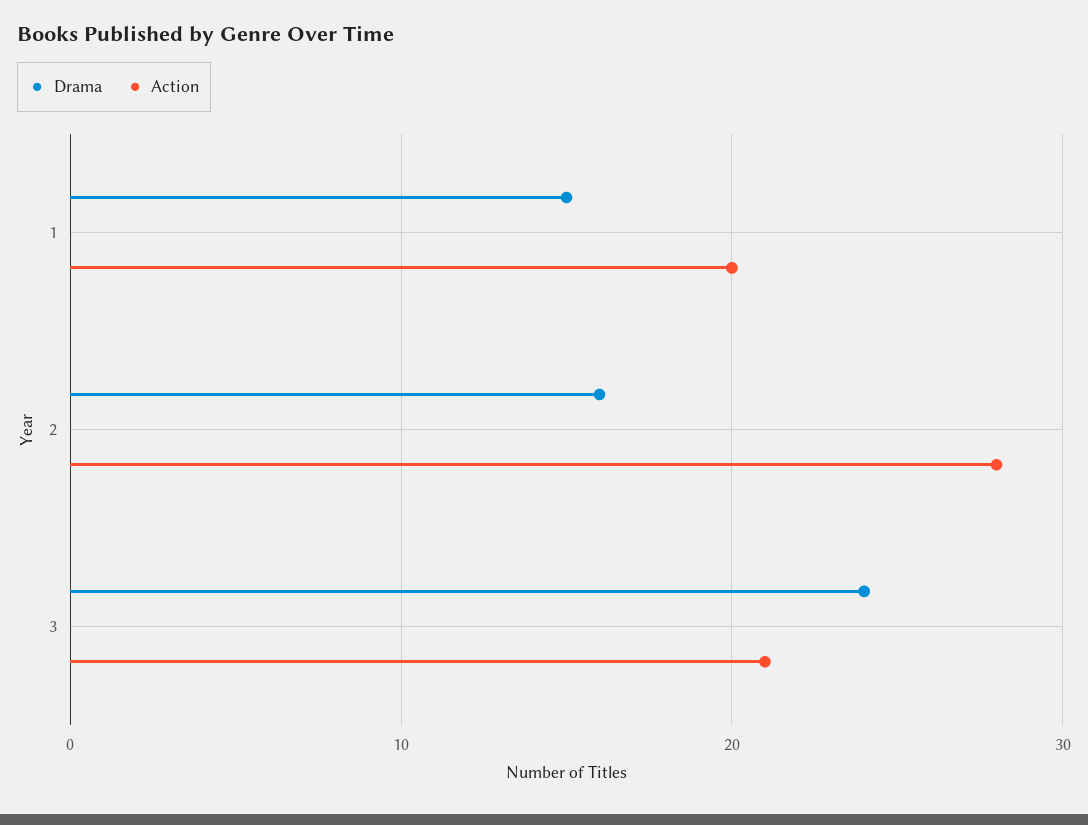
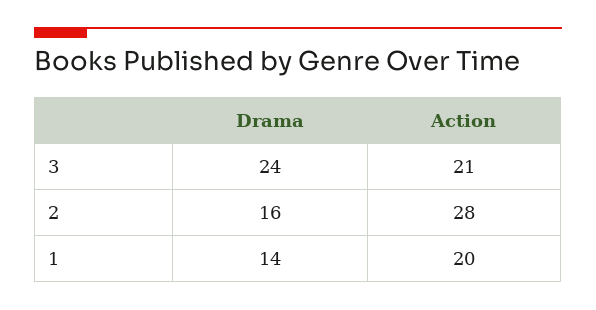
Drama, 1: 15 -> 14

